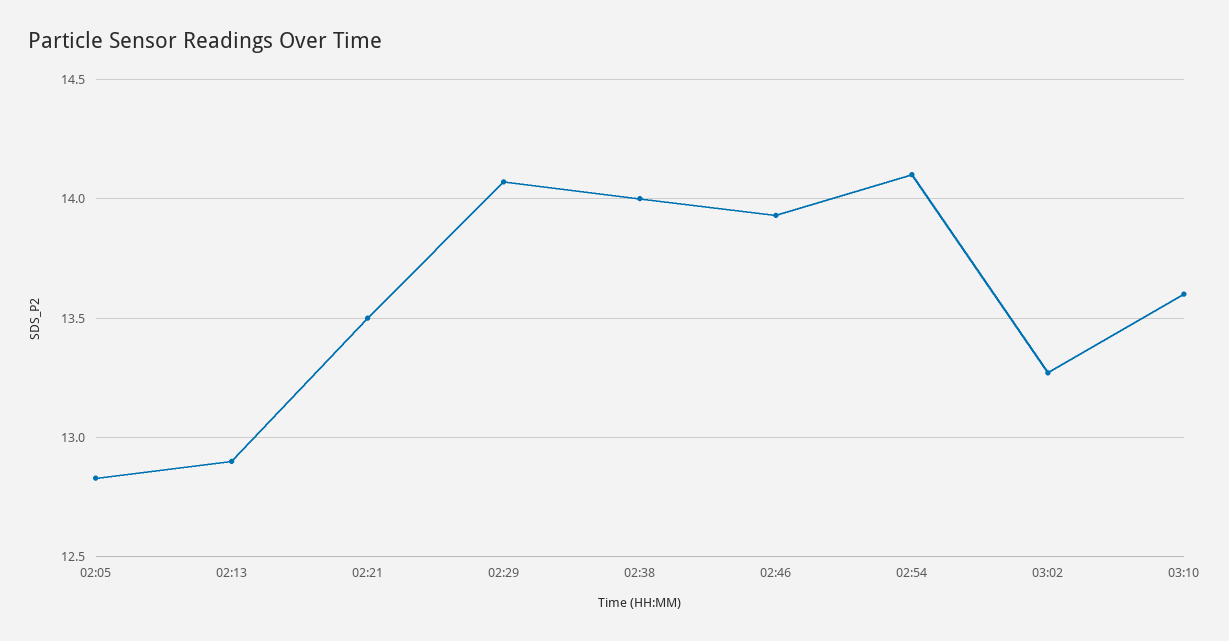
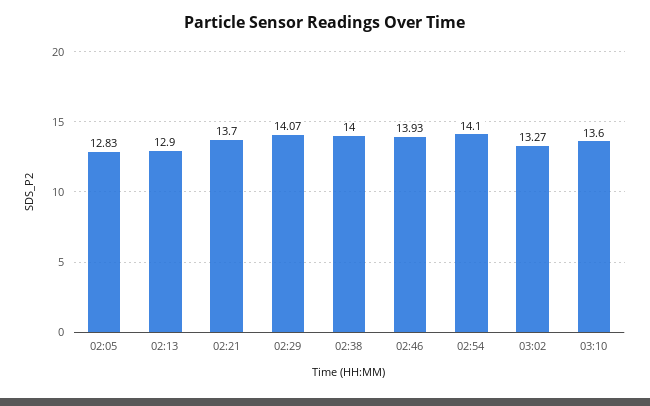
02:21: 13.5 -> 13.7

